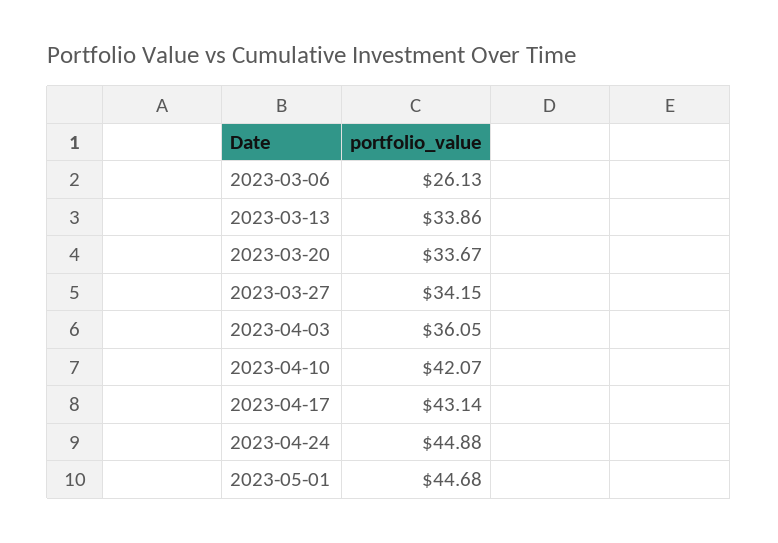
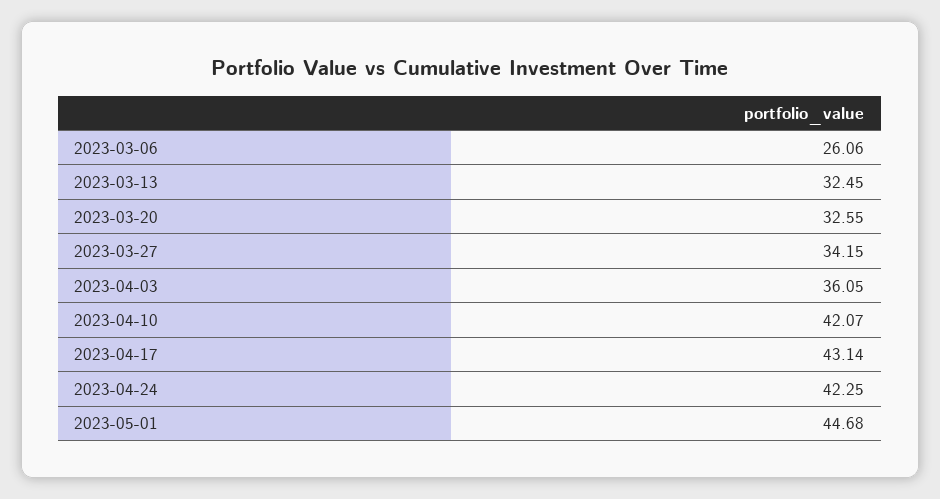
2023-03-06: 26.13 -> 26.06
2023-03-13: 33.86 -> 32.45
2023-03-20: 33.67 -> 32.55
2023-04-24: 44.88 -> 42.25

